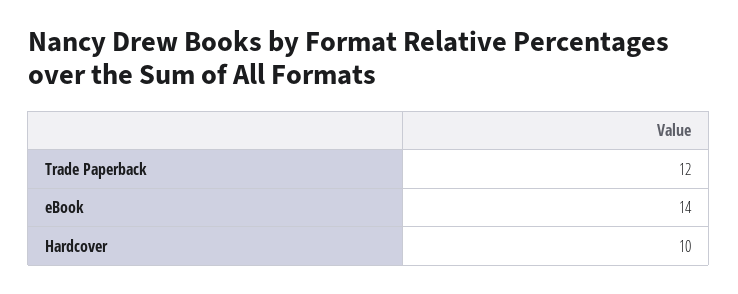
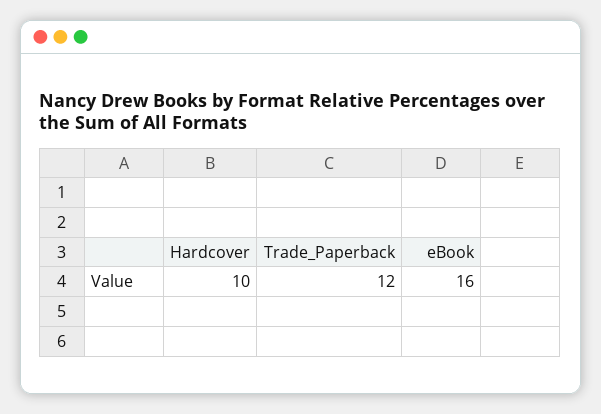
eBook: 14 -> 16

